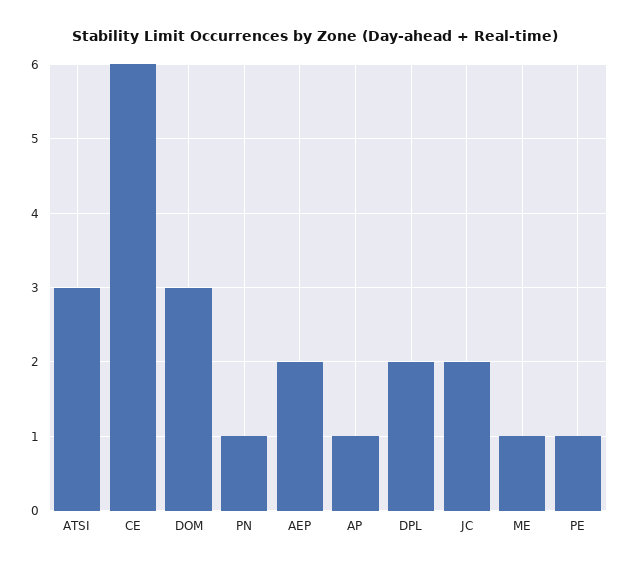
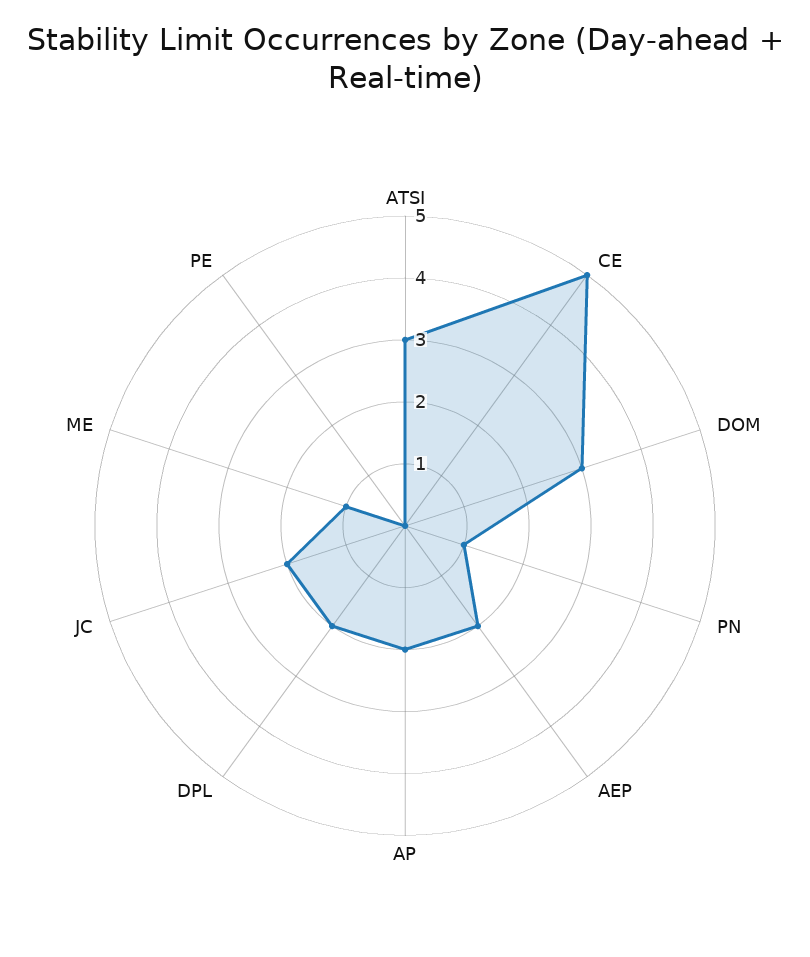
CE: 6 -> 5
AP: 1 -> 2
PE: 1 -> 0

